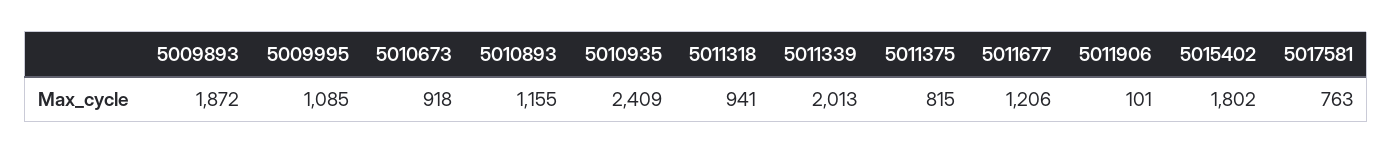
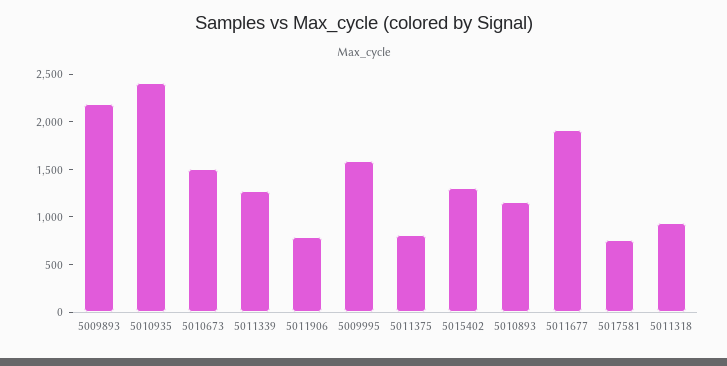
5009893: 1872 -> 2200
5009995: 1085 -> 1600
5010673: 918 -> 1500
5011339: 2013 -> 1300
5011677: 1206 -> 1900
5011906: 101 -> 800
5015402: 1802 -> 1300

